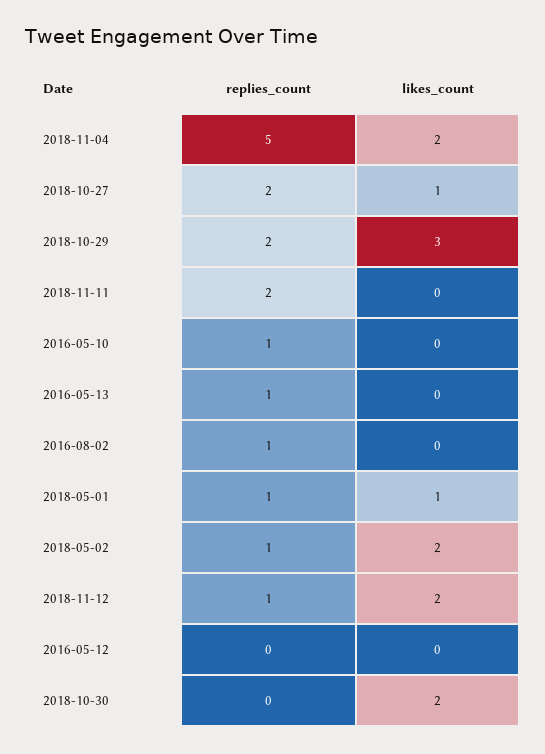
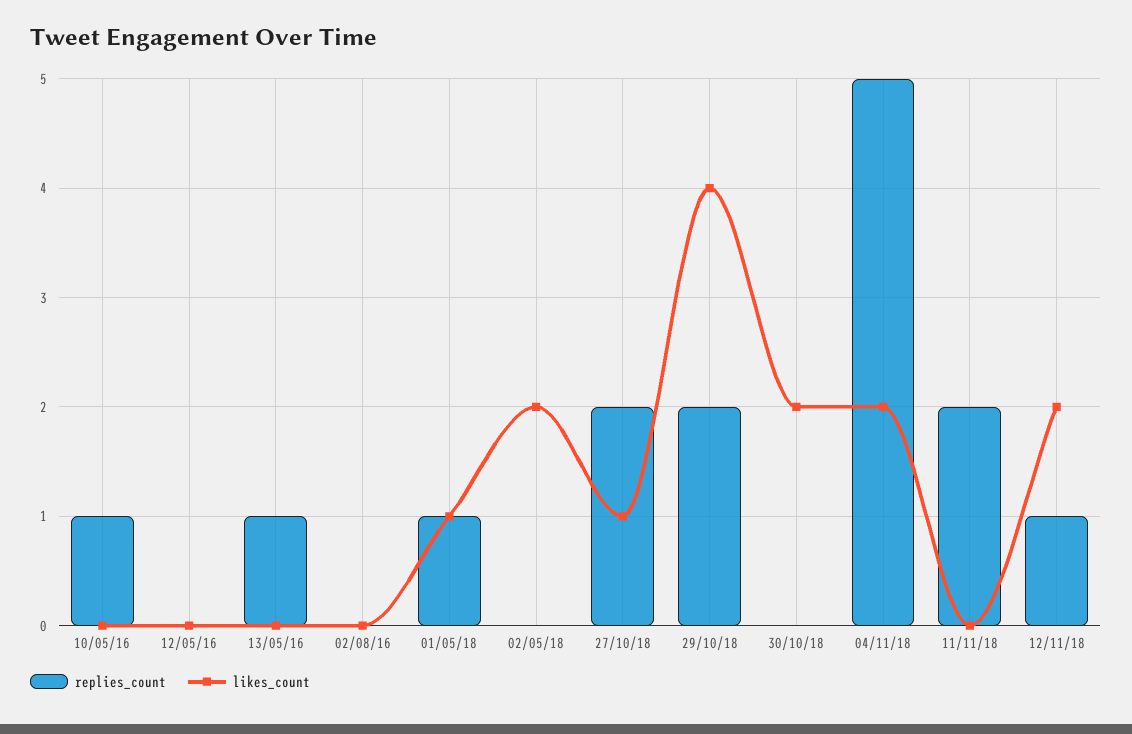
likes_count, 2018-10-29: 3 -> 4
replies_count, 2016-08-02: 1 -> 0
replies_count, 2018-05-02: 1 -> 0

